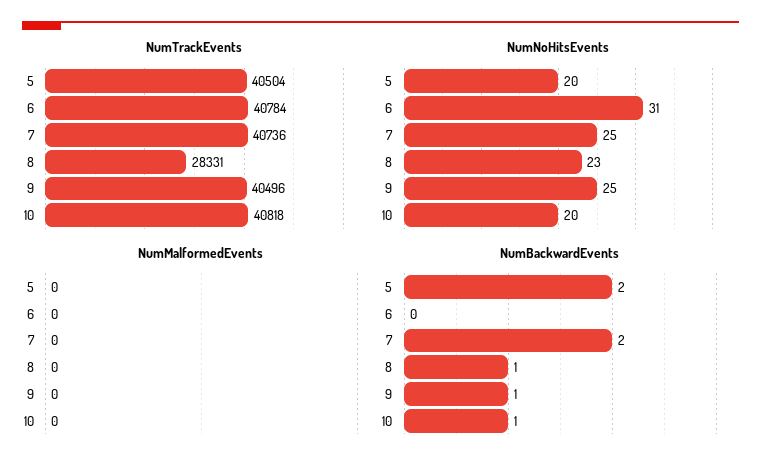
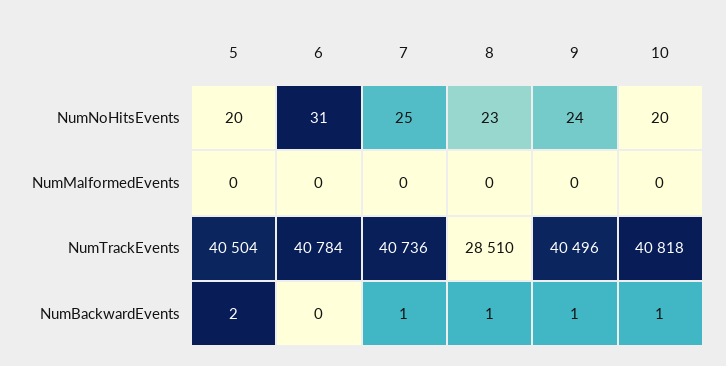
NumTrackEvents, 8: 28331 -> 28510
NumNoHitsEvents, 9: 25 -> 24
NumBackwardEvents, 7: 2 -> 1

